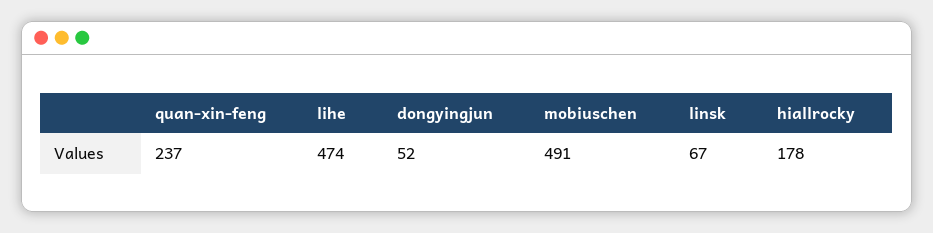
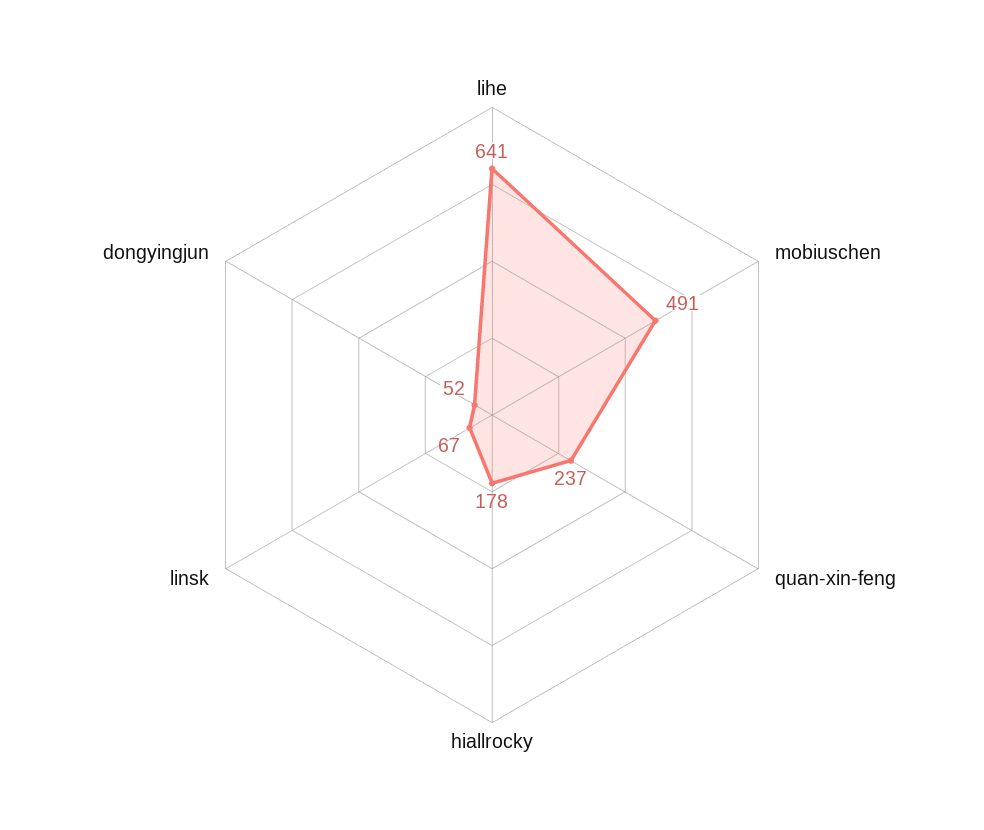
lihe: 474 -> 641

